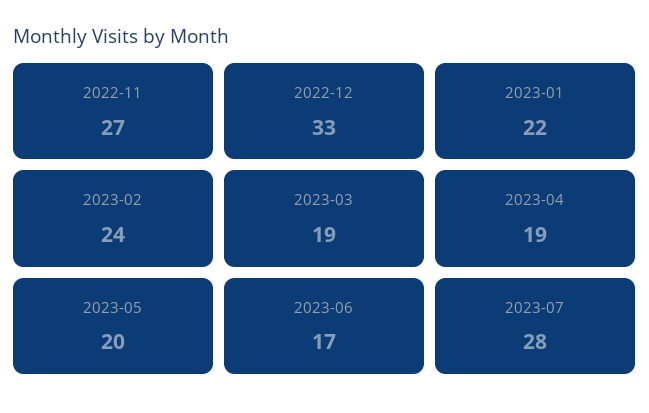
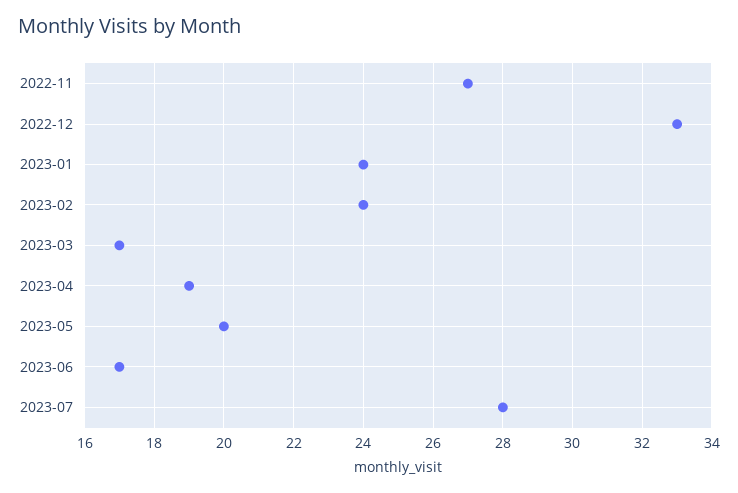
2023-01: 22 -> 24
2023-03: 19 -> 17

